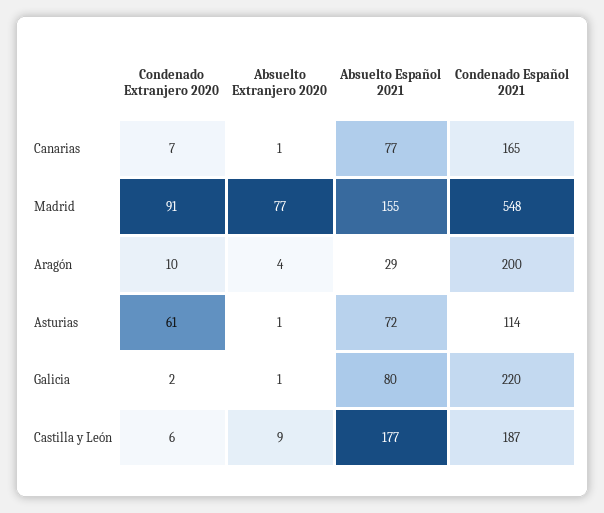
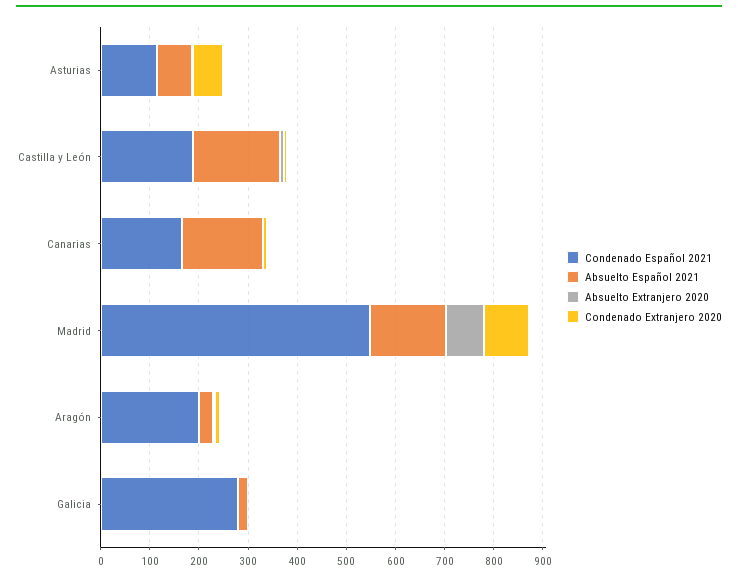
Absuelto Español 2021, Canarias: 77 -> 160
Absuelto Español 2021, Galicia: 80 -> 20
Condenado Español 2021, Galicia: 220 -> 280

